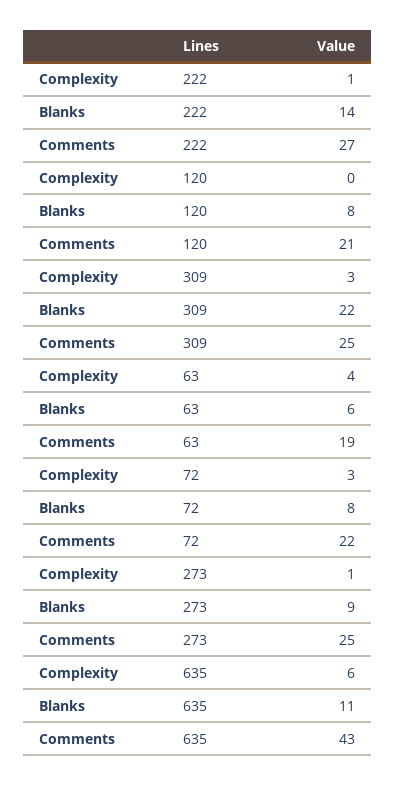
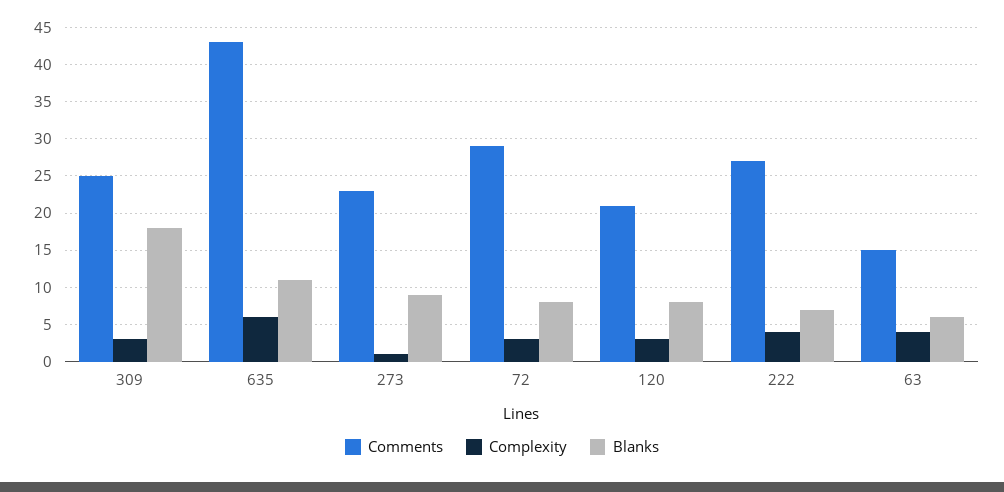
Complexity, 222: 1 -> 4
Blanks, 222: 14 -> 7
Complexity, 120: 0 -> 3
Blanks, 309: 22 -> 18
Comments, 63: 19 -> 15
Comments, 72: 22 -> 29
Comments, 273: 25 -> 23

